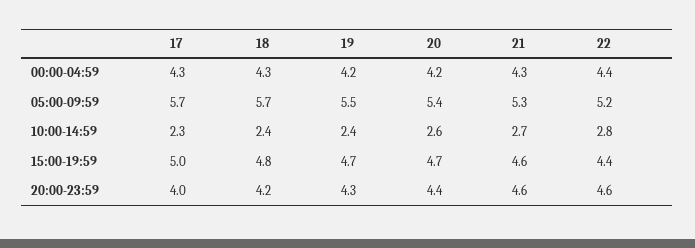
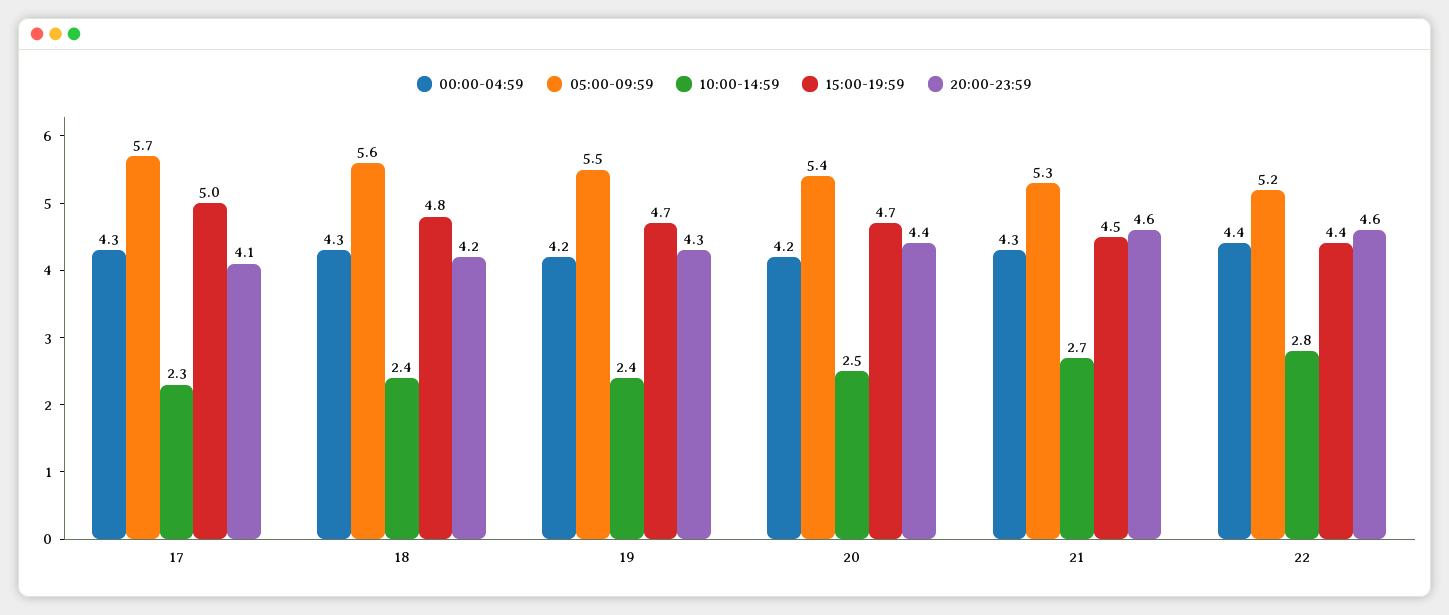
05:00-09:59, 18: 5.7 -> 5.6
10:00-14:59, 20: 2.6 -> 2.5
15:00-19:59, 21: 4.6 -> 4.5
20:00-23:59, 17: 4 -> 4.1

